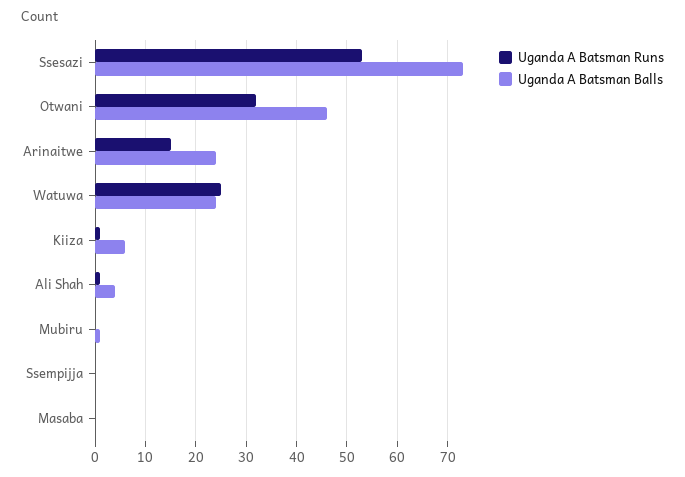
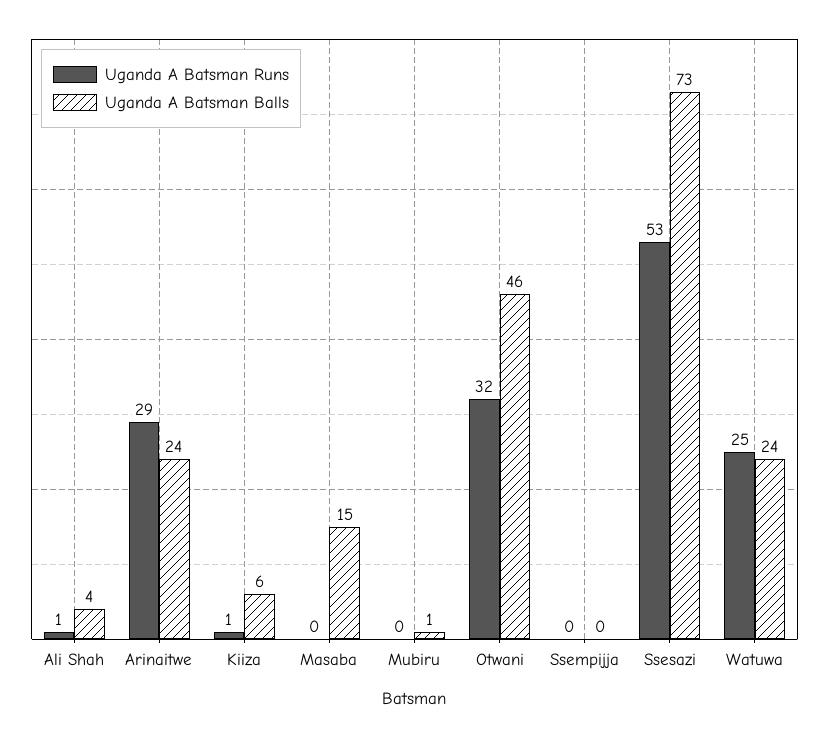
Uganda A Batsman Runs, Arinaitwe: 15 -> 29
Uganda A Batsman Balls, Masaba: 0 -> 15

